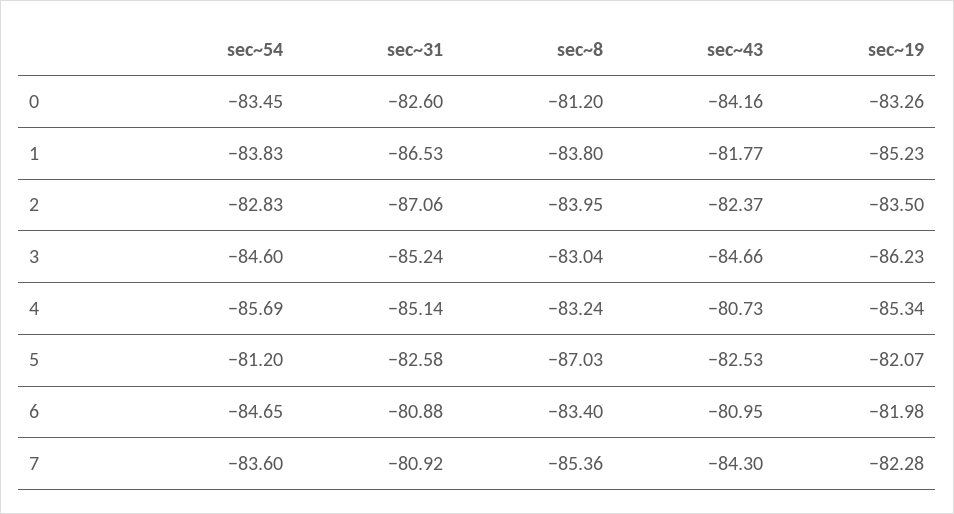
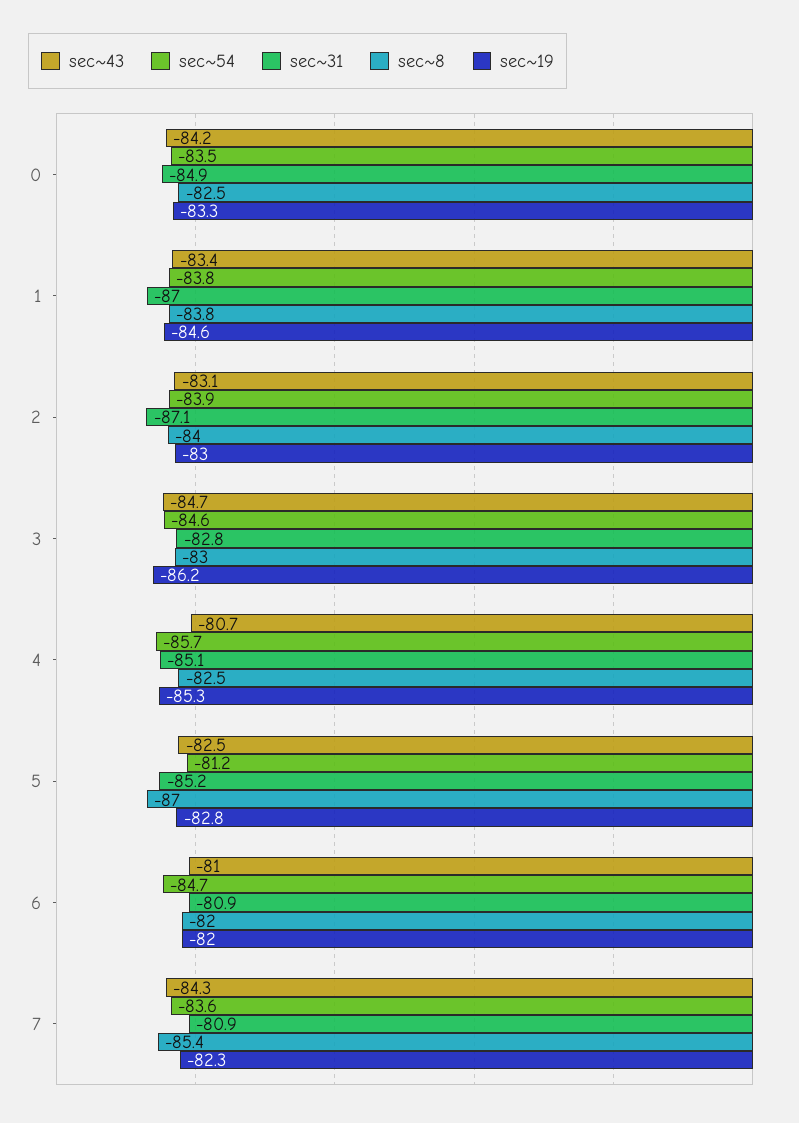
sec~31, 0: -82.6 -> -84.9
sec~8, 0: -81.2 -> -82.5
sec~31, 1: -86.53 -> -87
sec~43, 1: -81.77 -> -83.4
sec~19, 1: -85.23 -> -84.6
sec~54, 2: -82.83 -> -83.9
sec~43, 2: -82.37 -> -83.1
sec~19, 2: -83.5 -> -83
sec~31, 3: -85.24 -> -82.8
sec~8, 4: -83.24 -> -82.5
sec~31, 5: -82.58 -> -85.2
sec~19, 5: -82.07 -> -82.8
sec~8, 6: -83.4 -> -82

